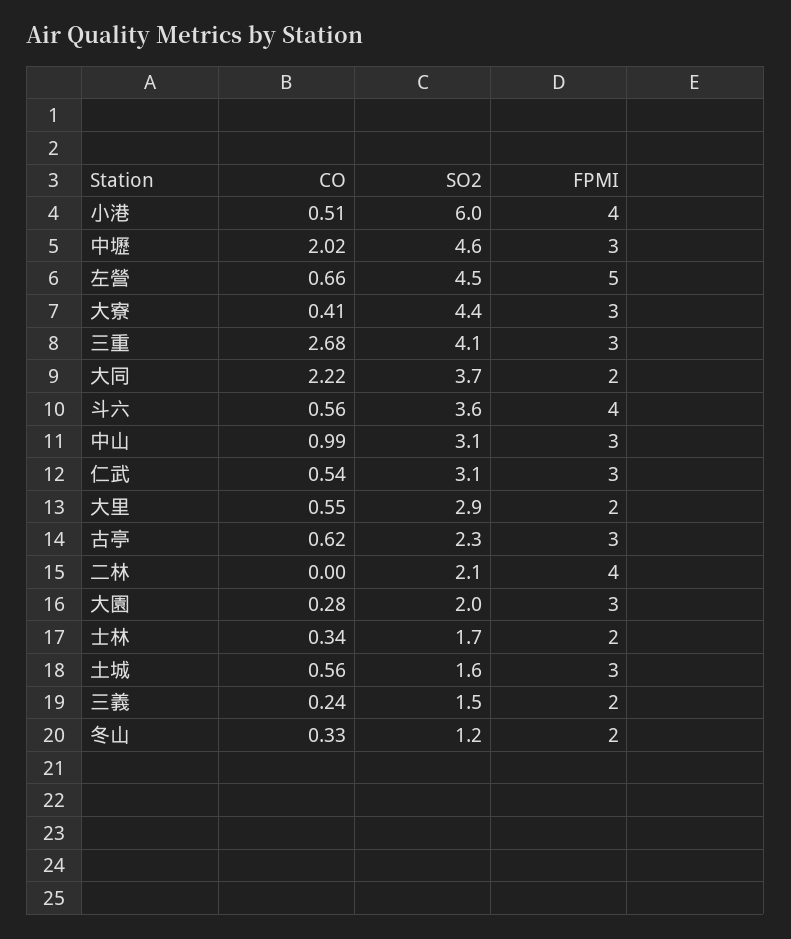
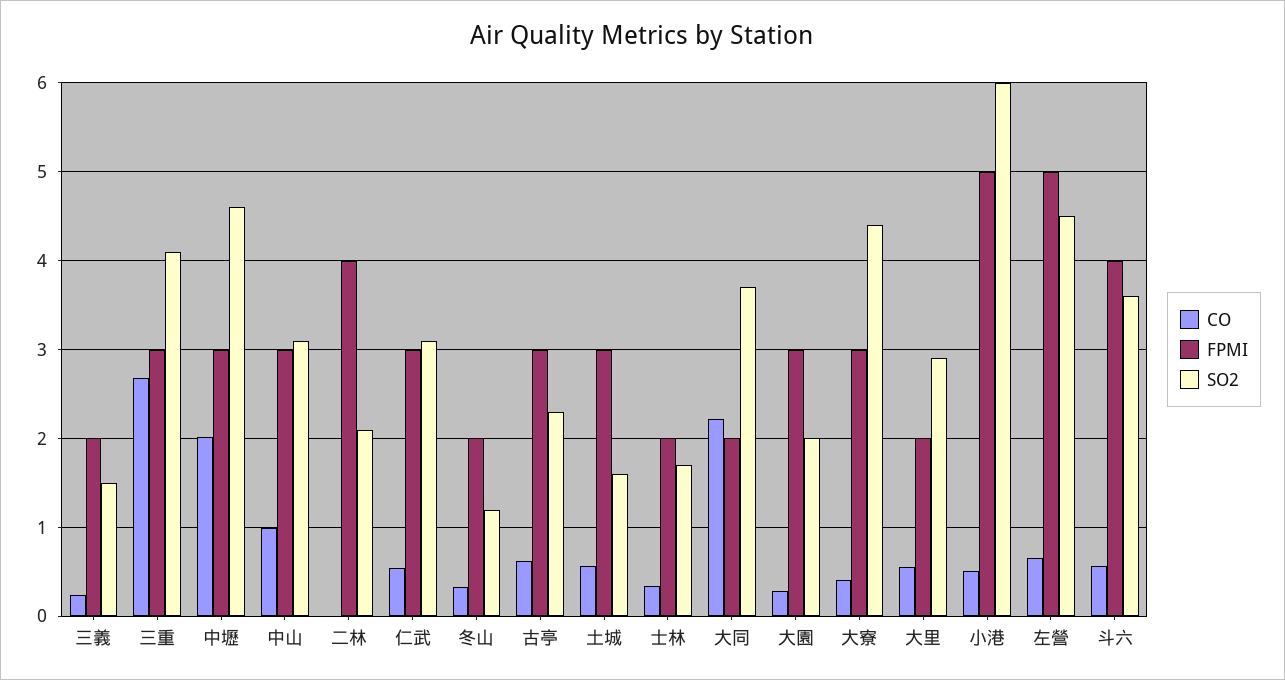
FPMI, 小港: 4 -> 5

